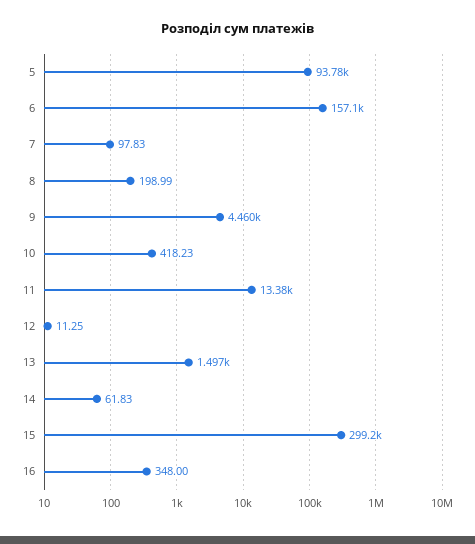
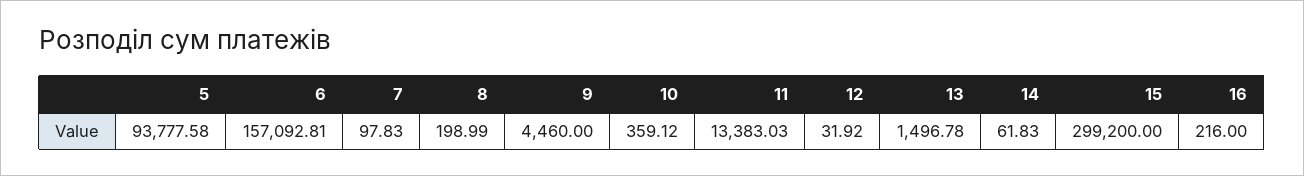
10: 418.23 -> 359.12
12: 11.25 -> 31.92
16: 348 -> 216

